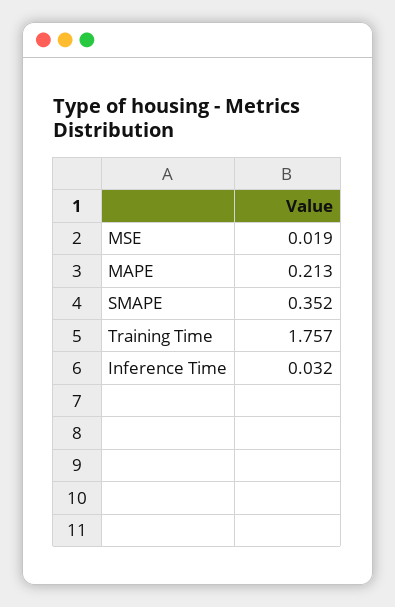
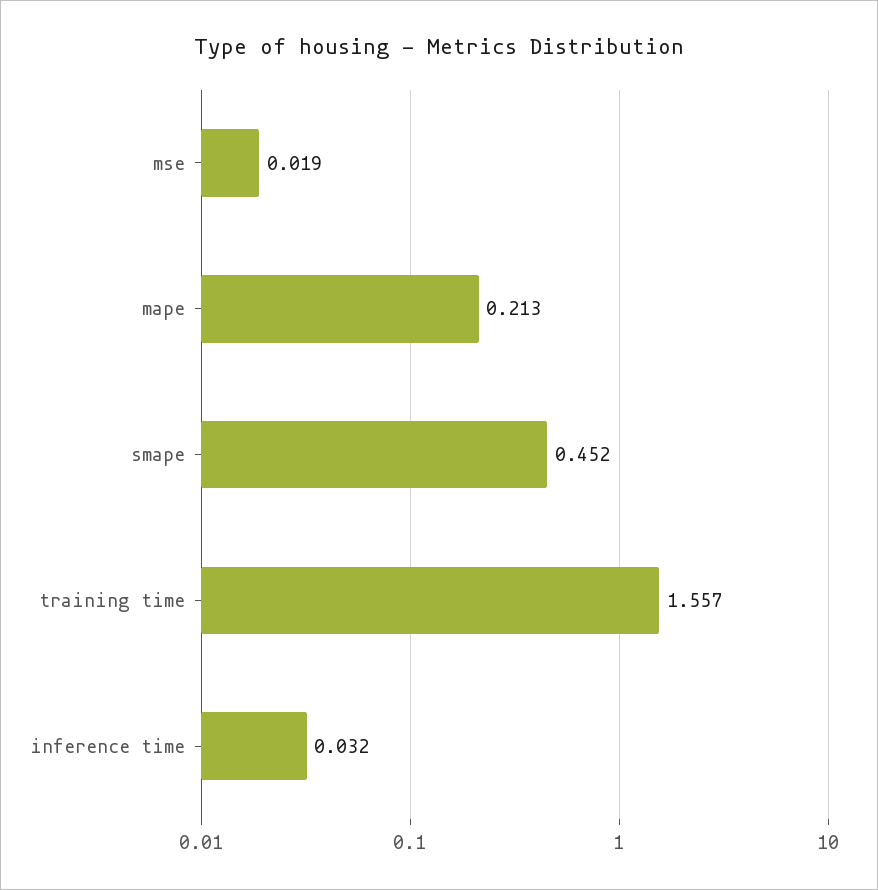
SMAPE: 0.352 -> 0.452
Training Time: 1.757 -> 1.557

